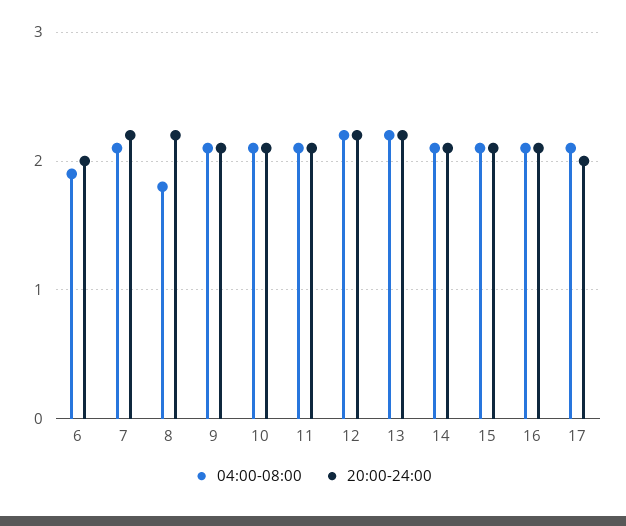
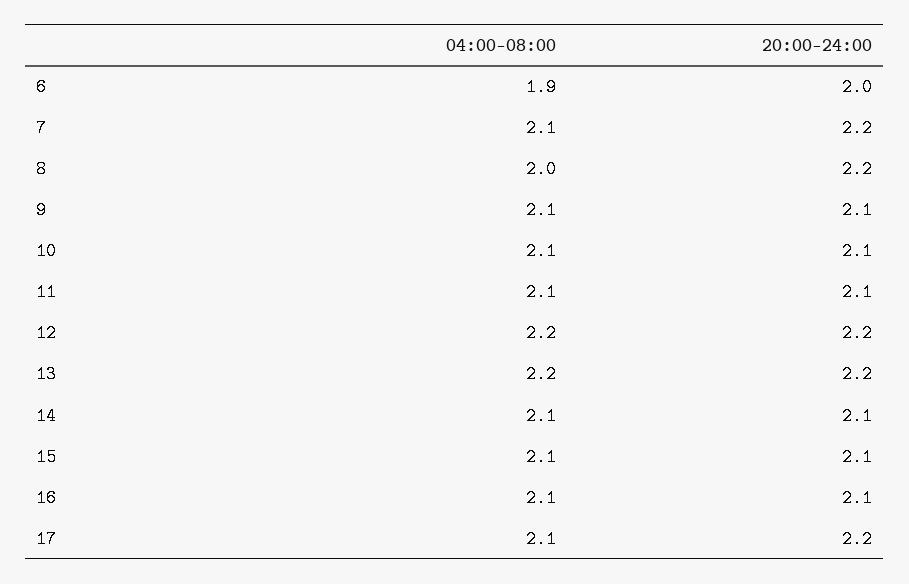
04:00-08:00, 8: 1.8 -> 2
20:00-24:00, 17: 2 -> 2.2

